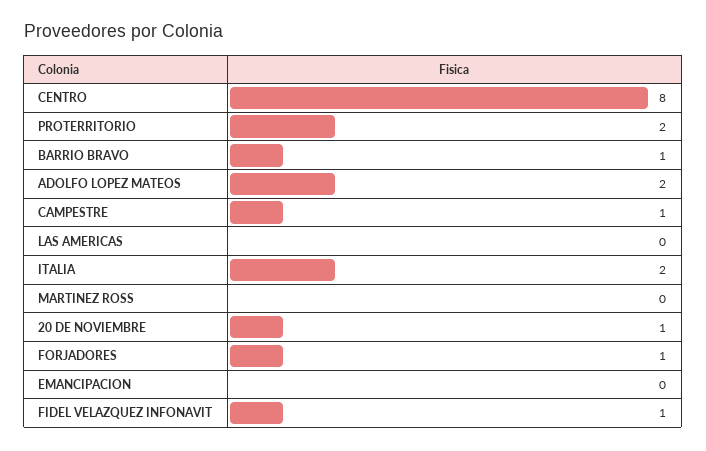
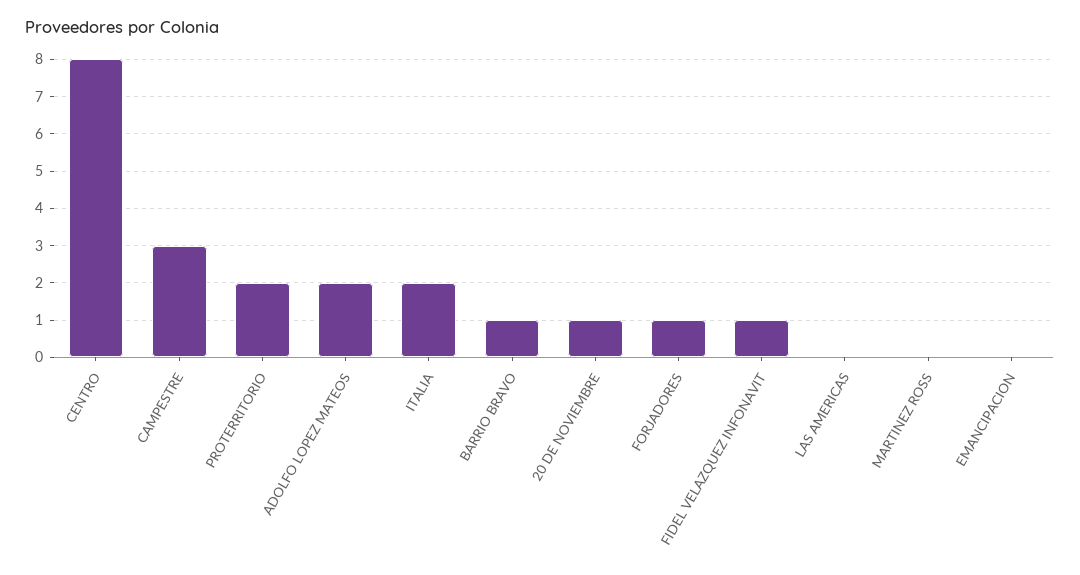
CAMPESTRE: 1 -> 3

